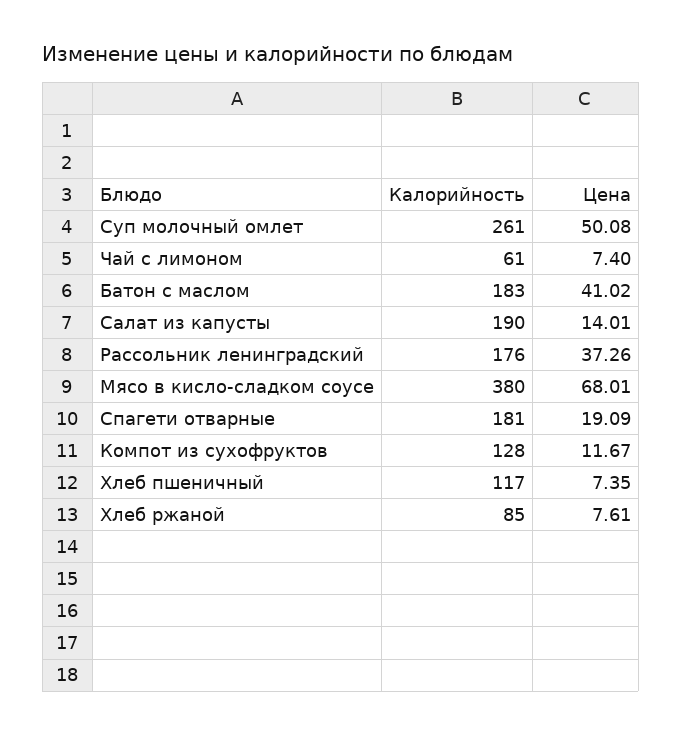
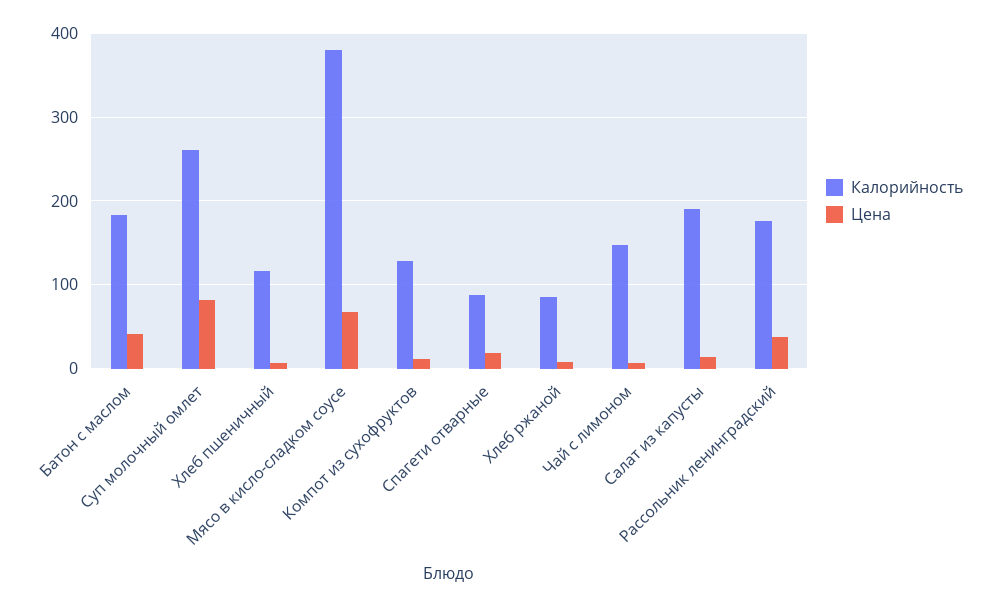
Цена, Суп молочный омлет: 50.08 -> 80
Калорийность, Чай с лимоном: 61 -> 150
Калорийность, Спагети отварные: 181 -> 90

